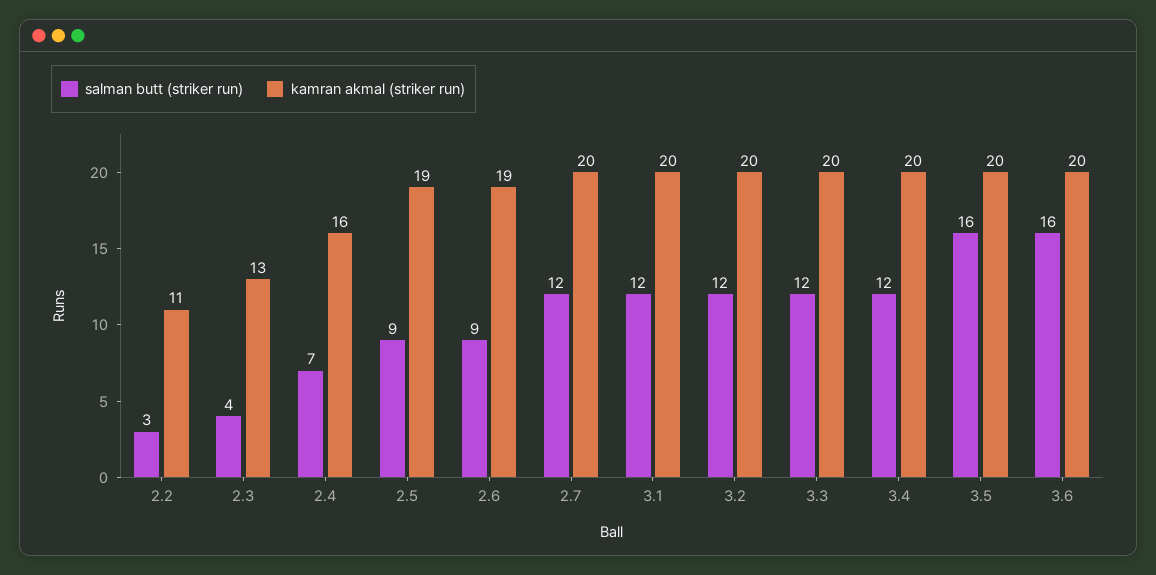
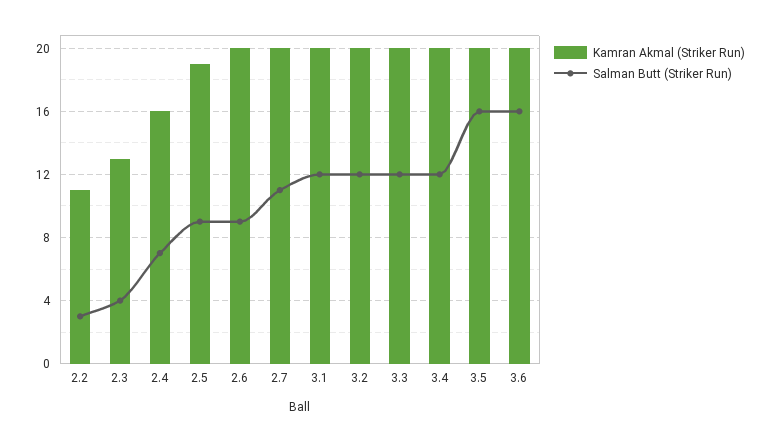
kamran akmal (striker run), 2.6: 19 -> 20
salman butt (striker run), 2.7: 12 -> 11

